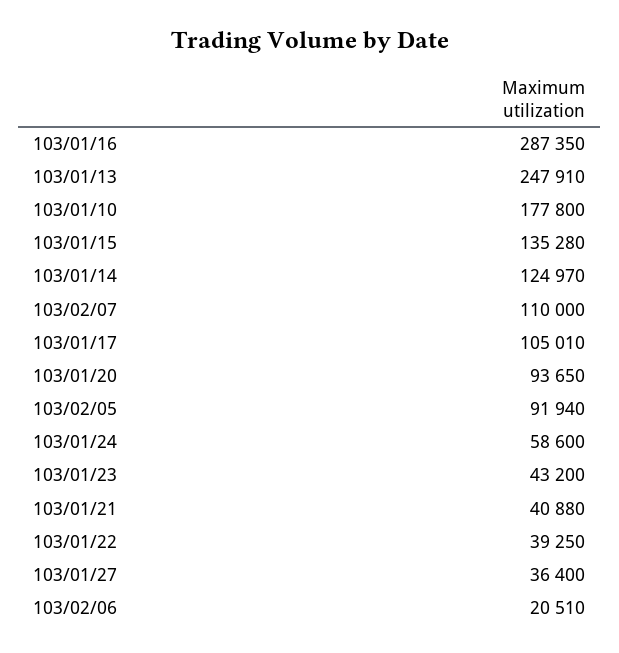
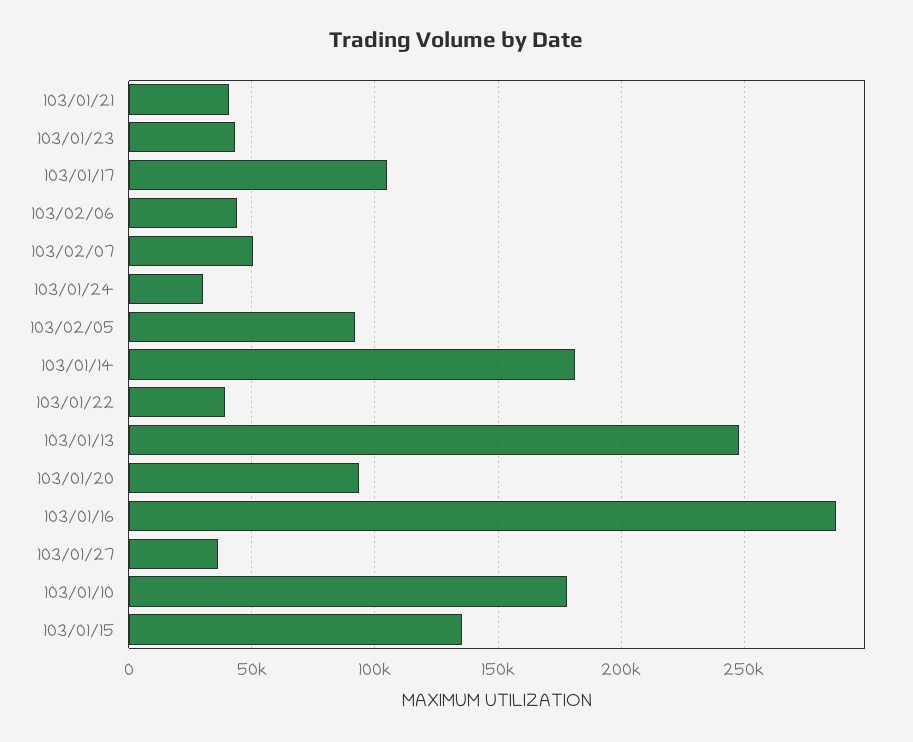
103/01/14: 124970 -> 180000
103/02/07: 110000 -> 50000
103/01/24: 58600 -> 30000
103/02/06: 20510 -> 45000

